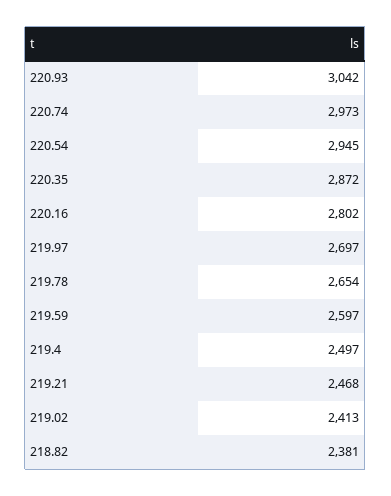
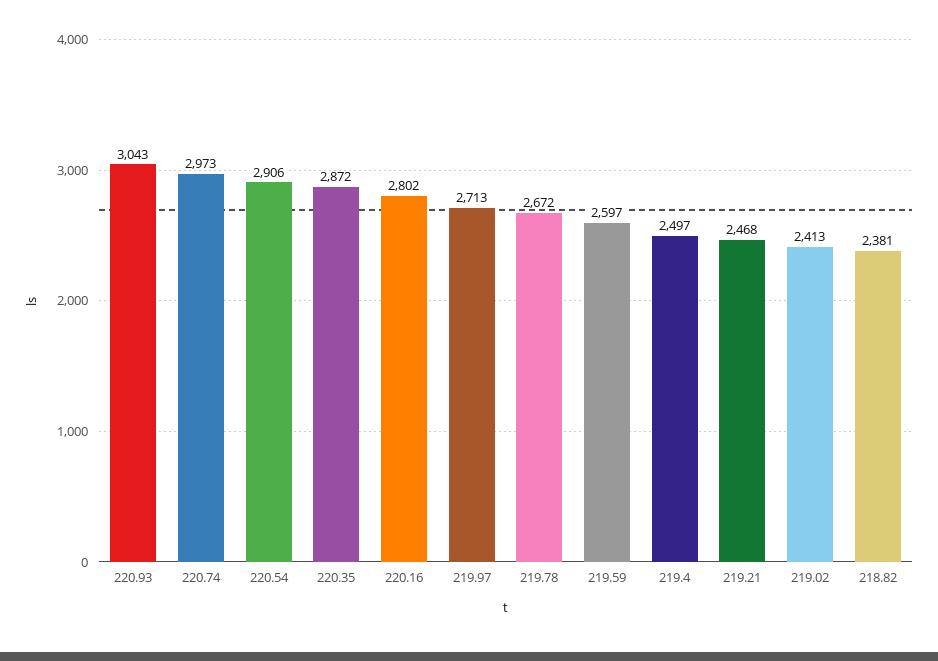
220.93: 3042 -> 3043
220.54: 2945 -> 2906
219.97: 2697 -> 2713
219.78: 2654 -> 2672

